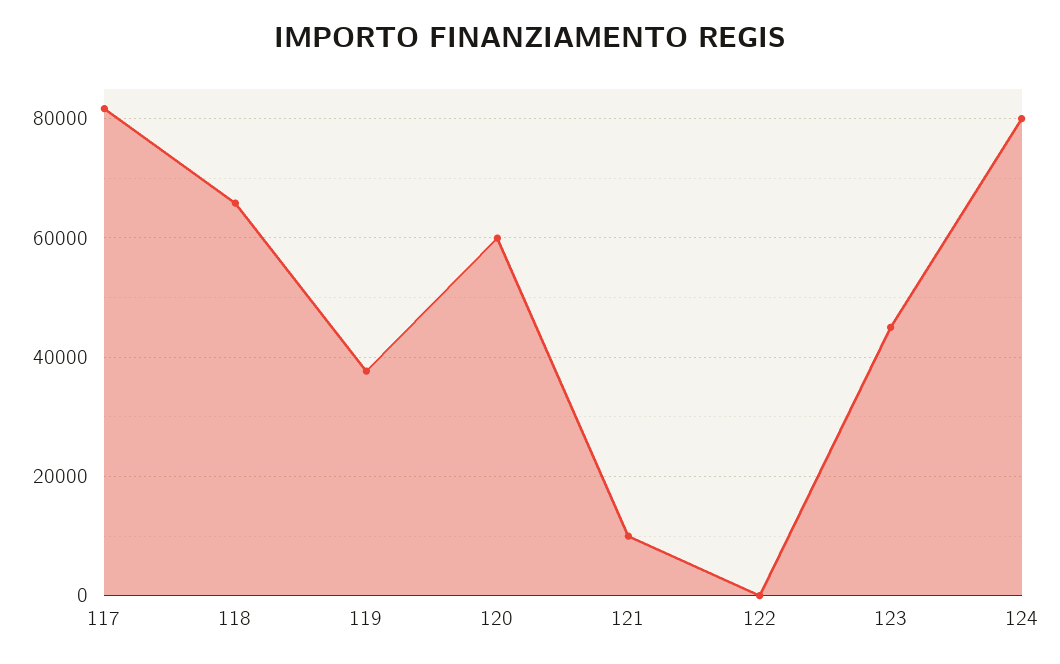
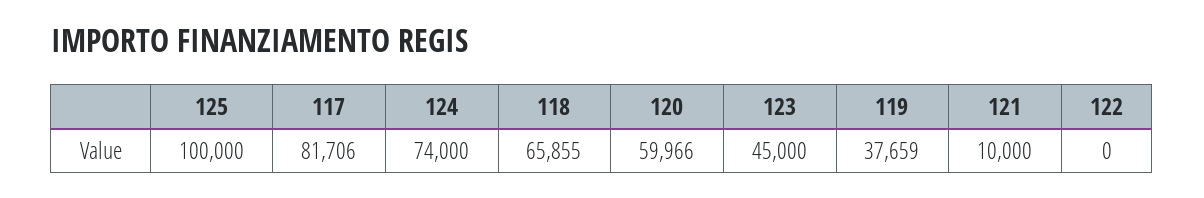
124: 80000 -> 74000
125: none -> 100000

